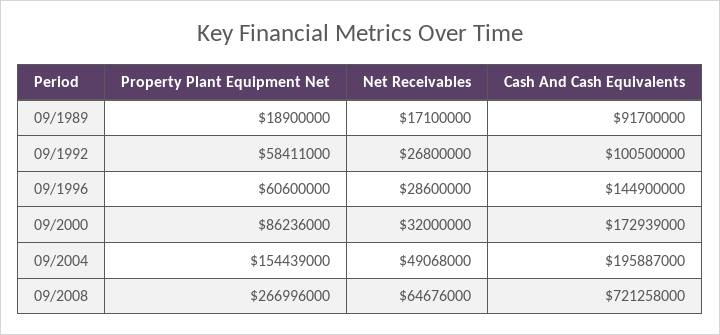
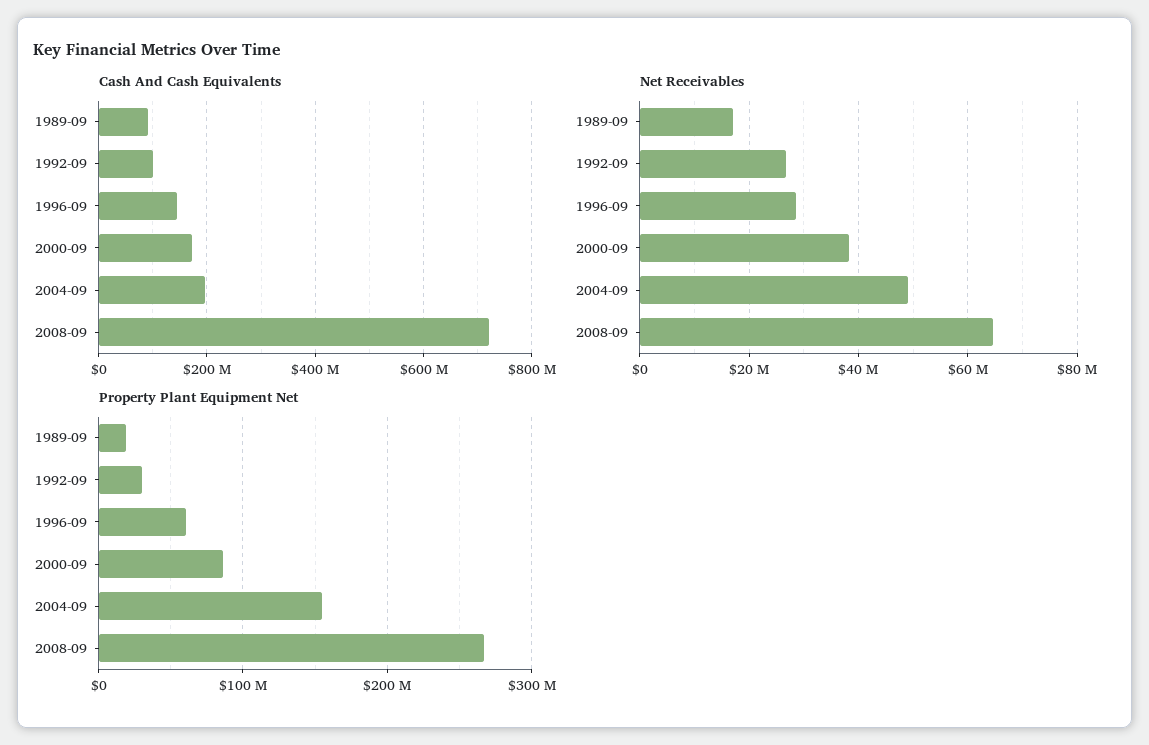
Property Plant Equipment Net, 09/1992: 58411000 -> 30000000
Net Receivables, 09/2000: 32000000 -> 38000000

